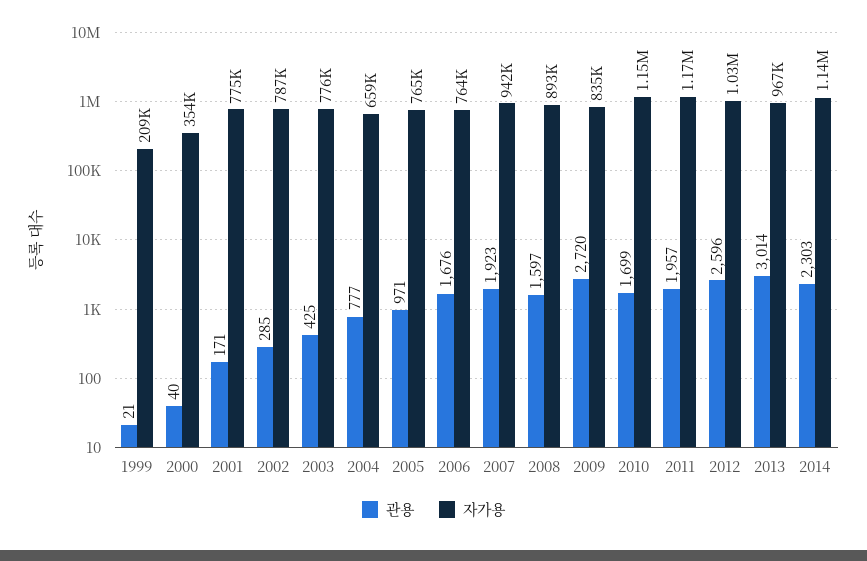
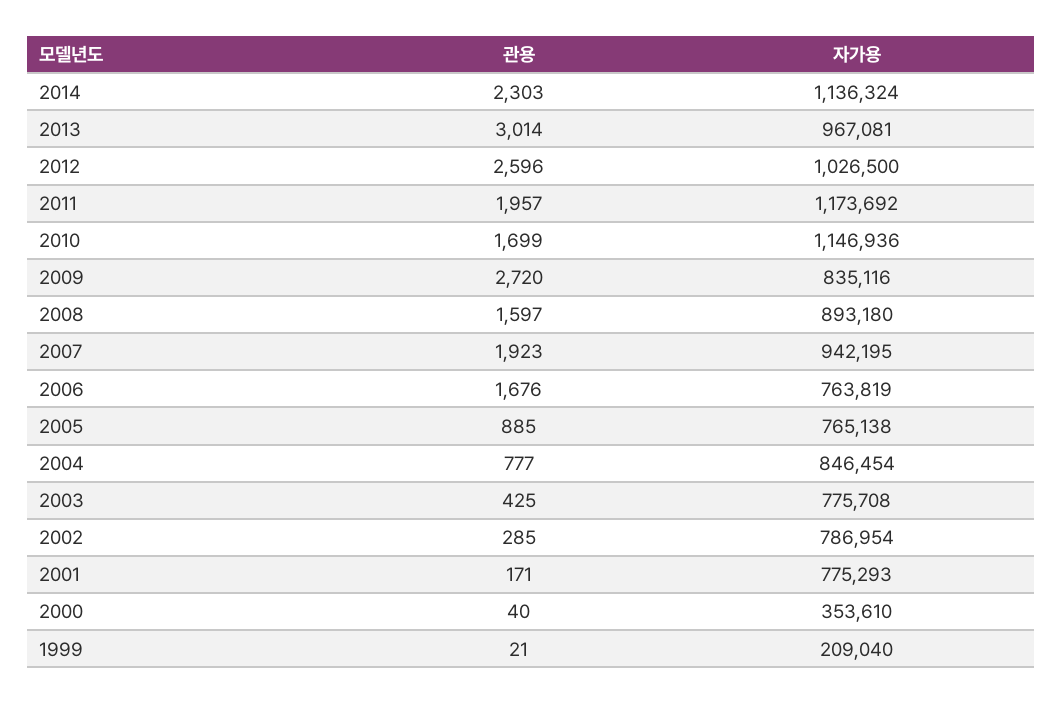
자가용, 2004: 659000 -> 846454
관용, 2005: 971 -> 885

